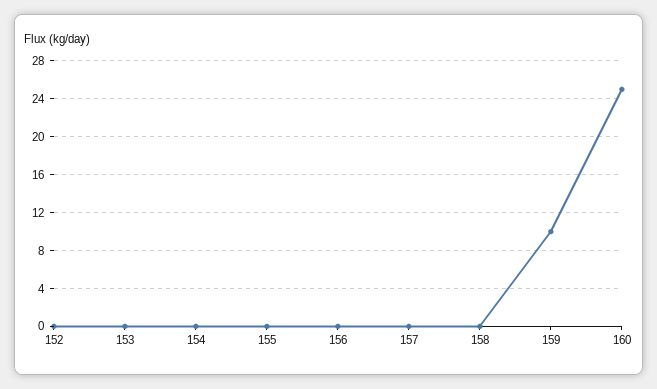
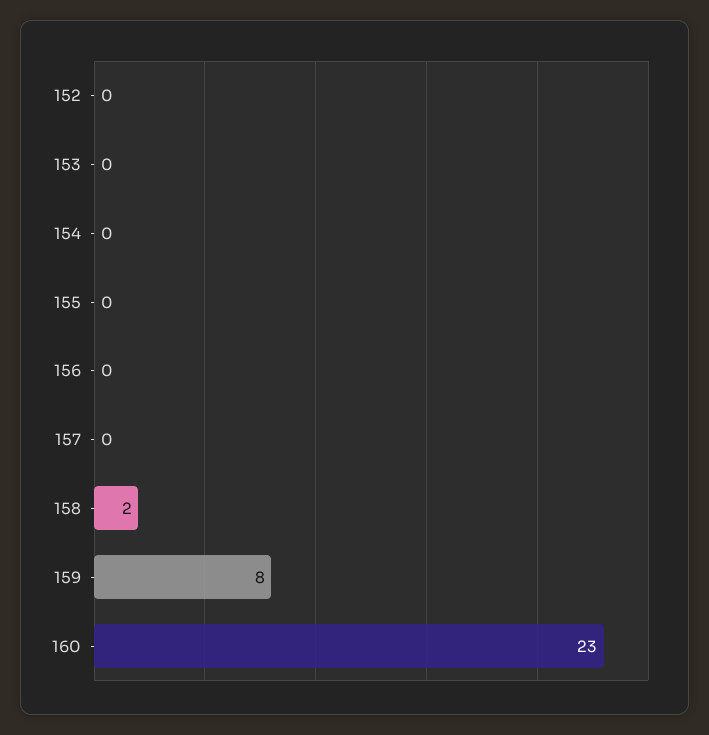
158: 0 -> 2
159: 10 -> 8
160: 25 -> 23

